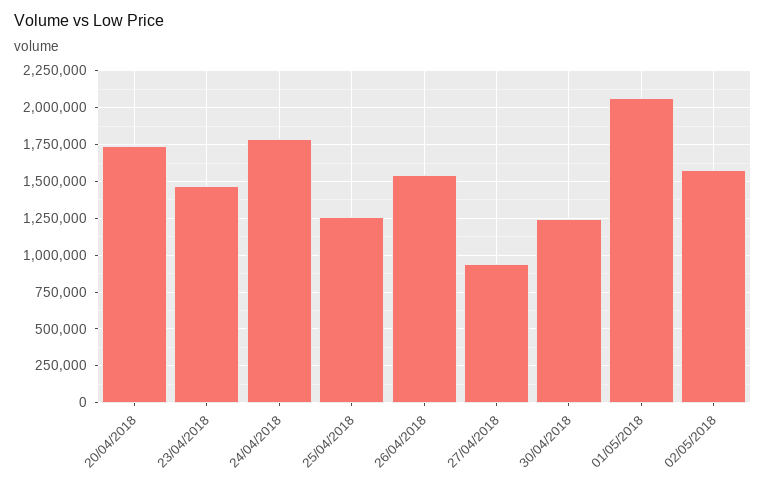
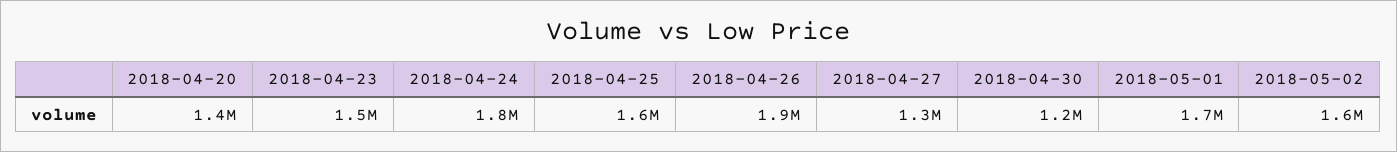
20/04/2018: 1750000 -> 1400000
25/04/2018: 1250000 -> 1600000
26/04/2018: 1550000 -> 1900000
27/04/2018: 950000 -> 1300000
01/05/2018: 2050000 -> 1700000

